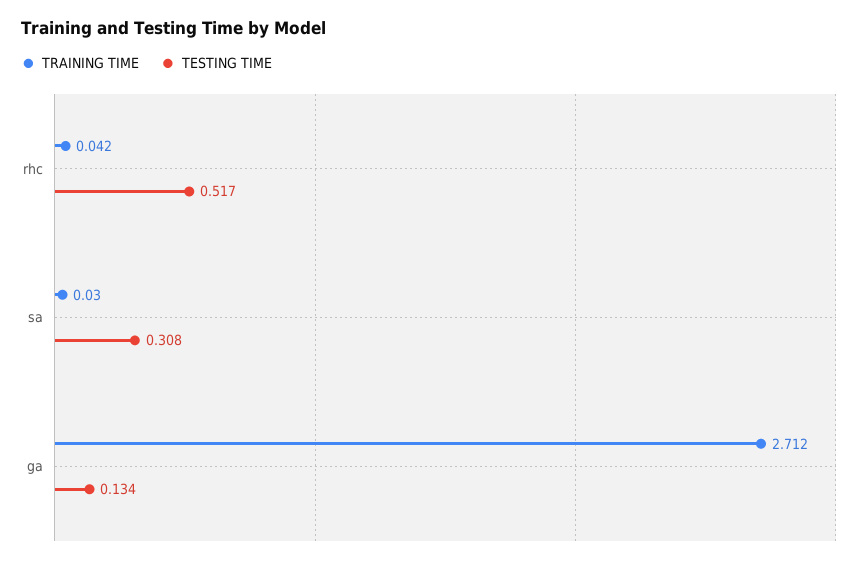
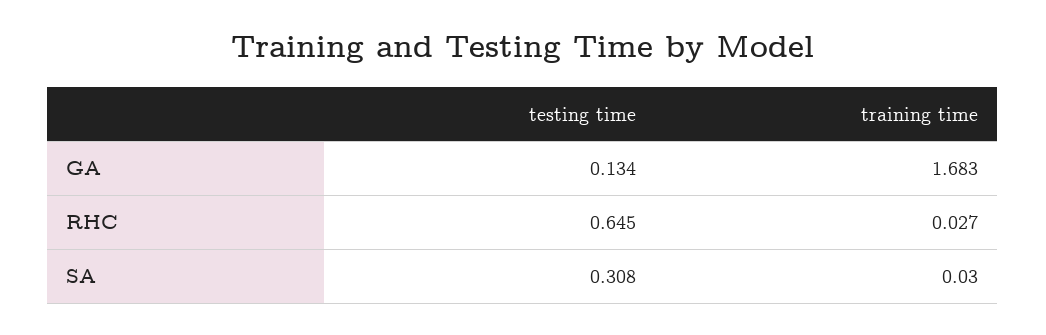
TRAINING TIME, rhc: 0.042 -> 0.027
TESTING TIME, rhc: 0.517 -> 0.645
TRAINING TIME, ga: 2.712 -> 1.683

